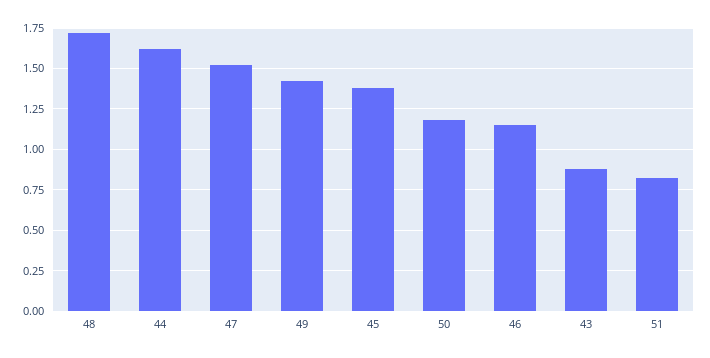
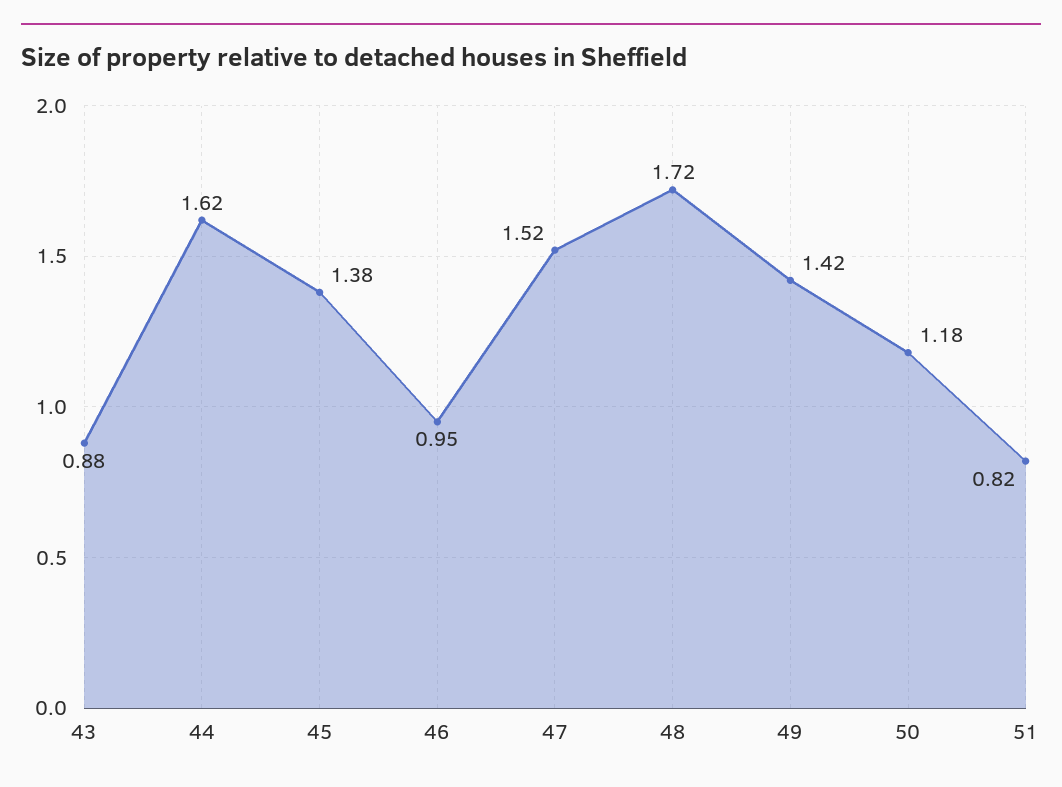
46: 1.15 -> 0.95

